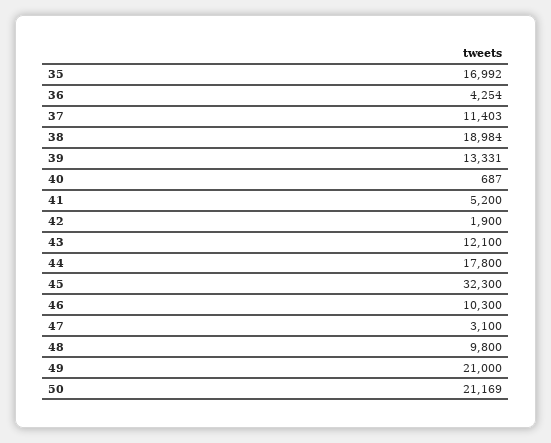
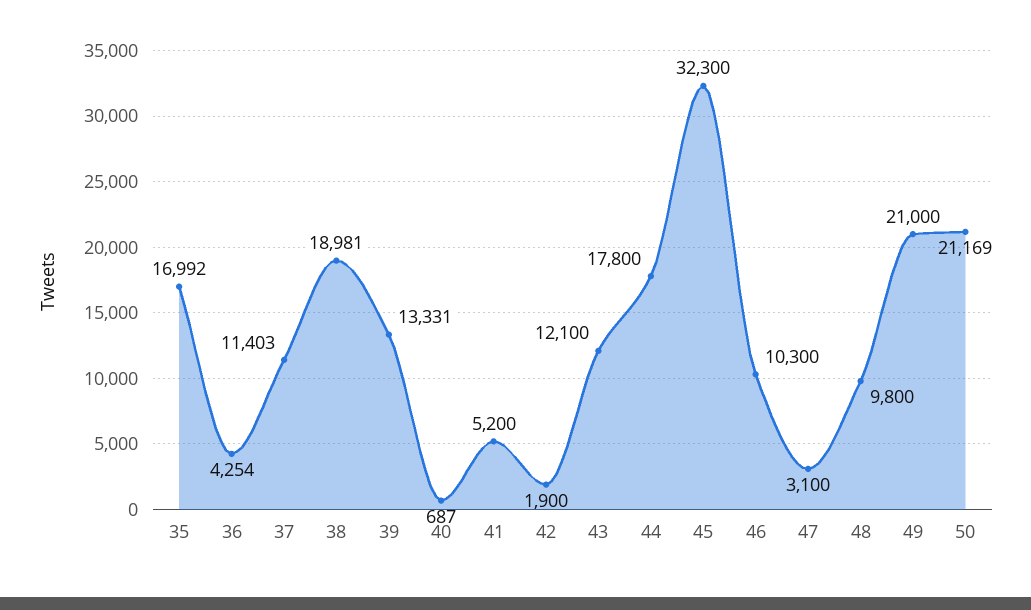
38: 18984 -> 18981

